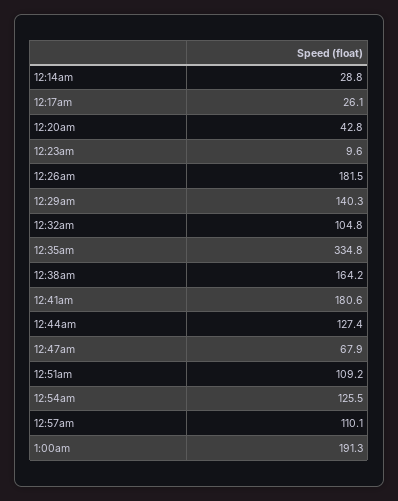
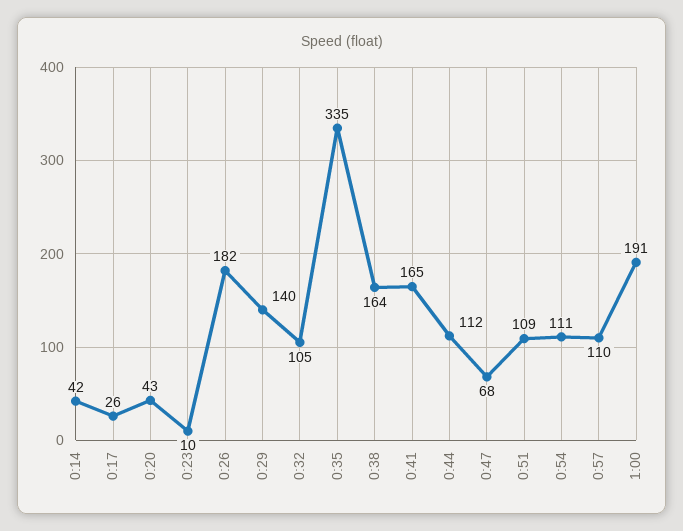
12:14am: 28.8 -> 42
12:41am: 180.6 -> 165
12:44am: 127.4 -> 112
12:54am: 125.5 -> 111

